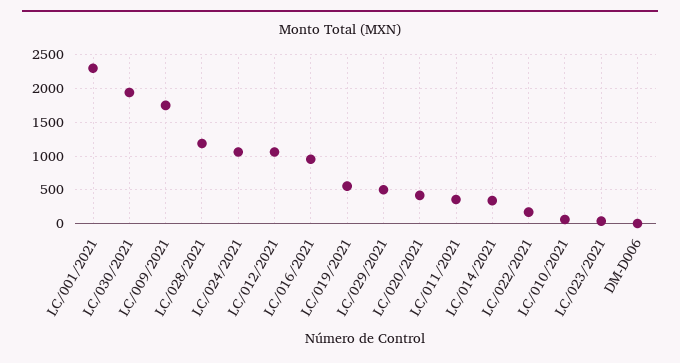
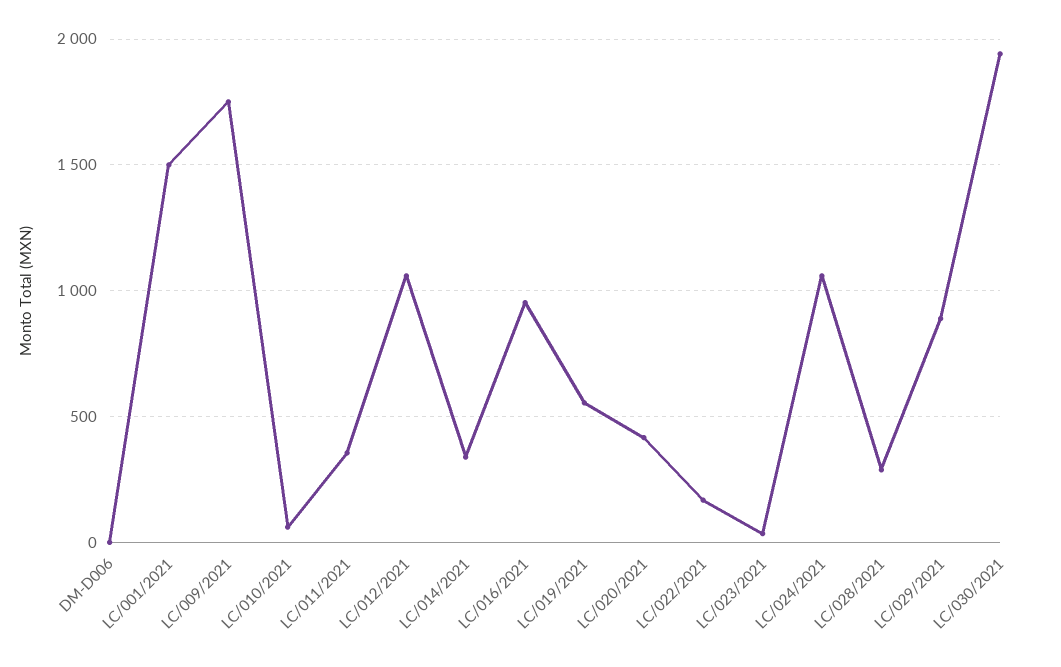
LC/001/2021: 2300 -> 1500
LC/028/2021: 1200 -> 300
LC/029/2021: 500 -> 900

